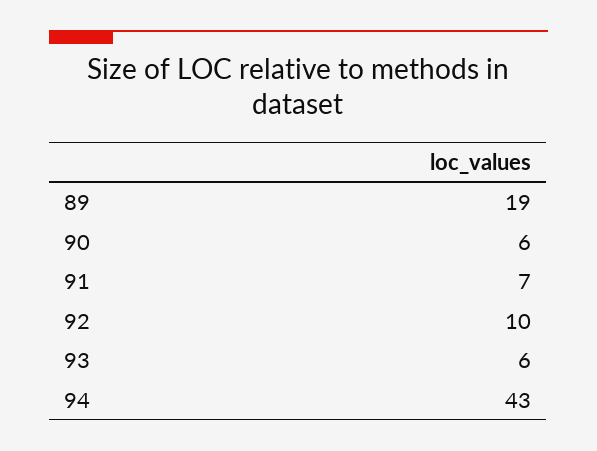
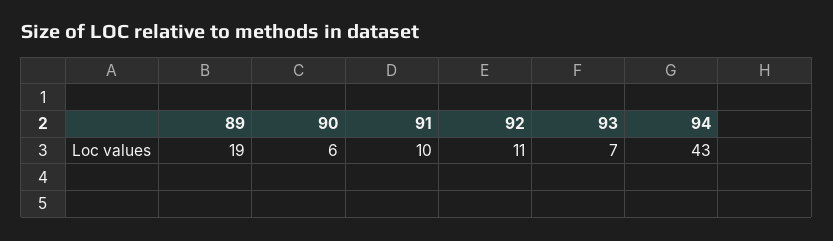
91: 7 -> 10
92: 10 -> 11
93: 6 -> 7

